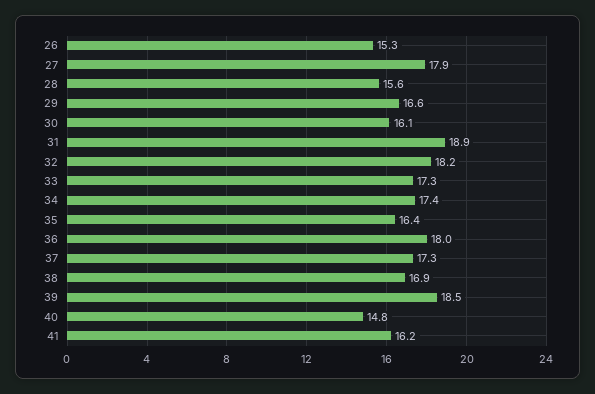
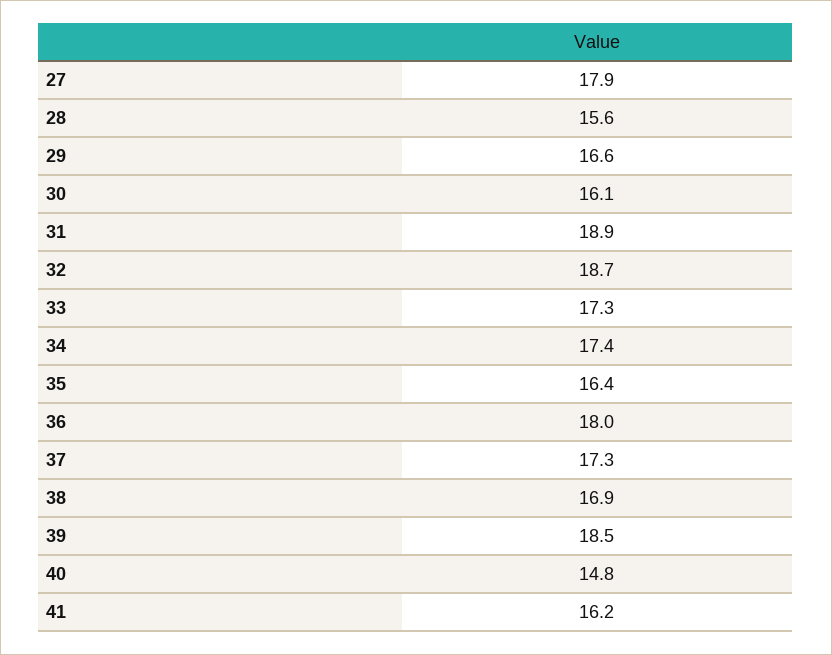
26: 15.3 -> none
32: 18.2 -> 18.7

